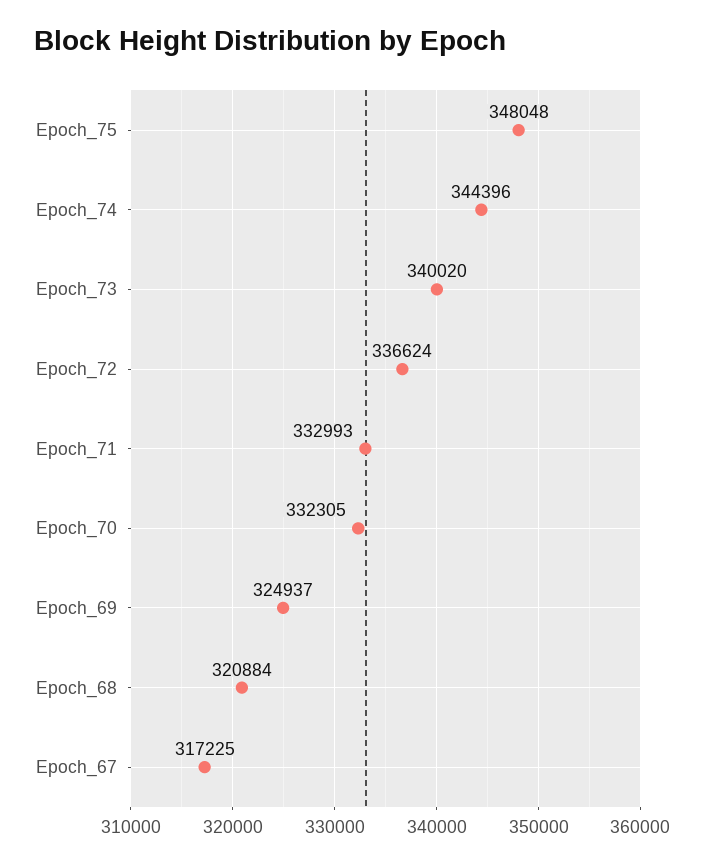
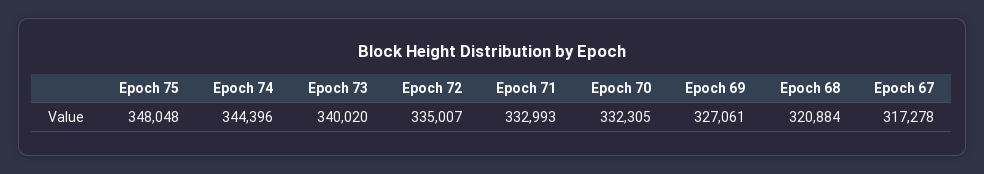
Epoch_72: 336624 -> 335007
Epoch_69: 324937 -> 327061
Epoch_67: 317225 -> 317278

